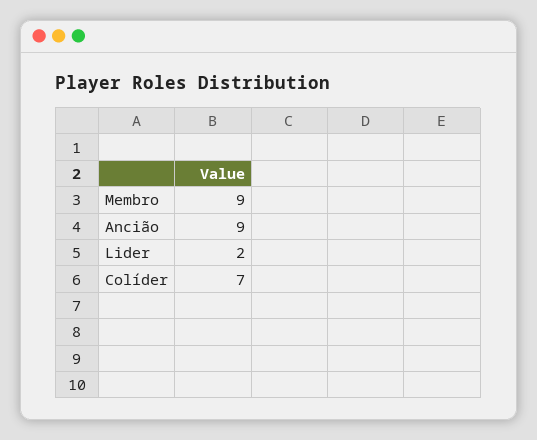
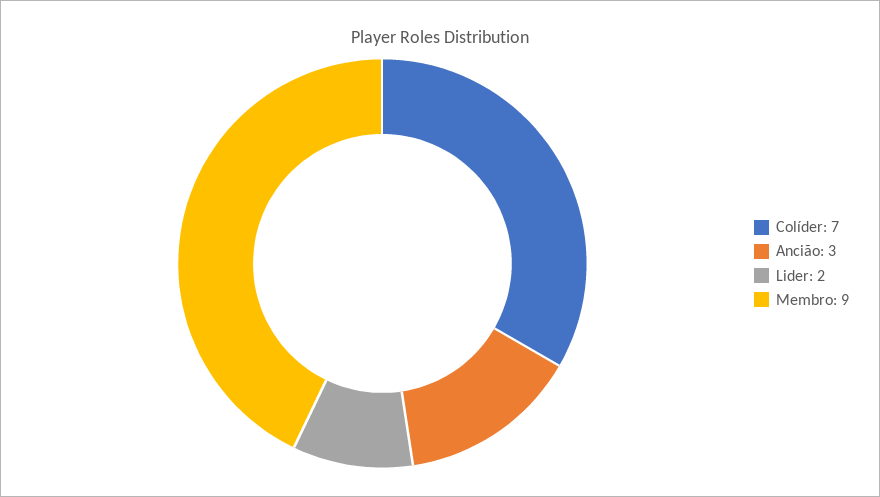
Ancião: 9 -> 3

